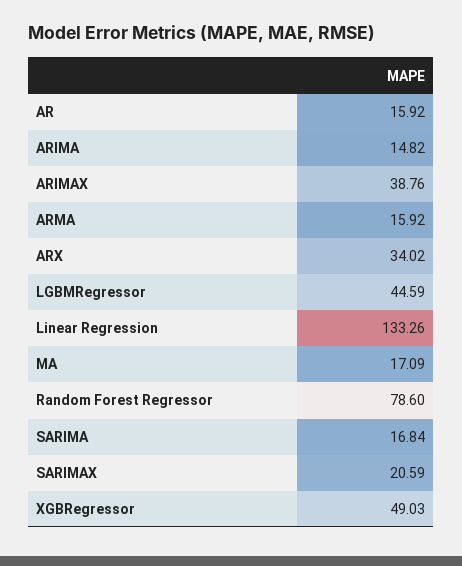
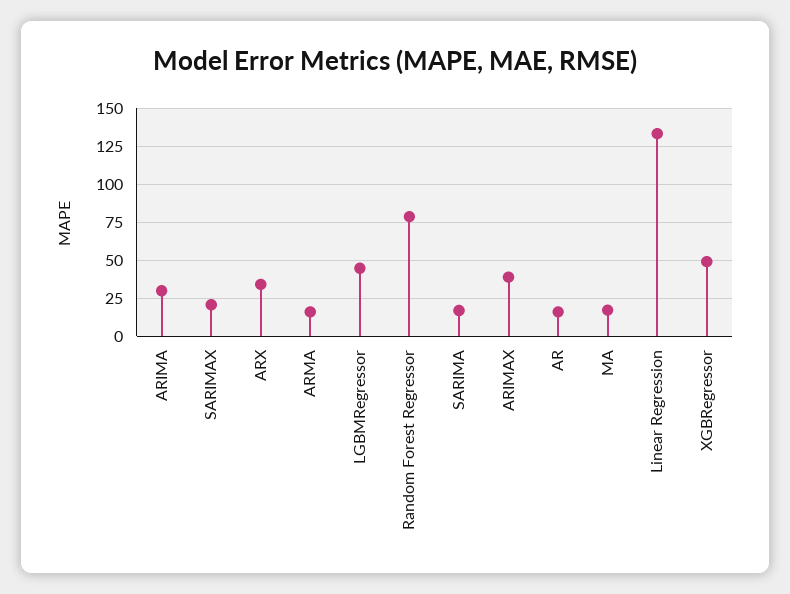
ARIMA: 14.82 -> 30

